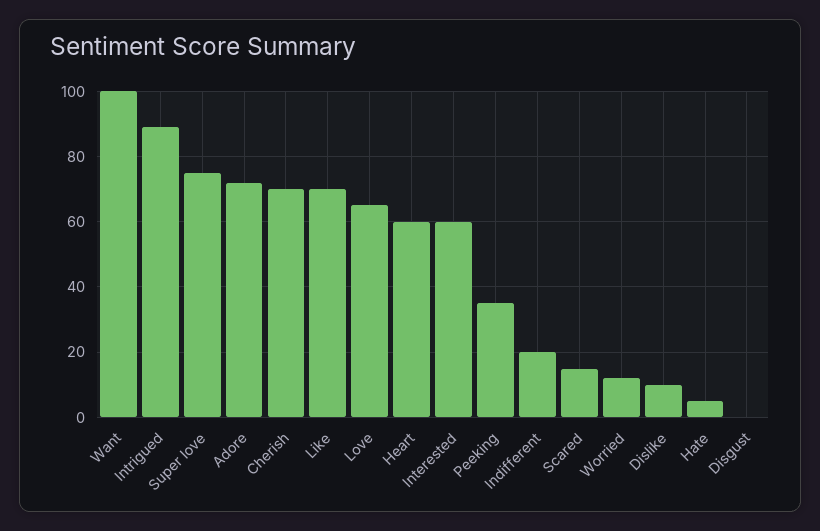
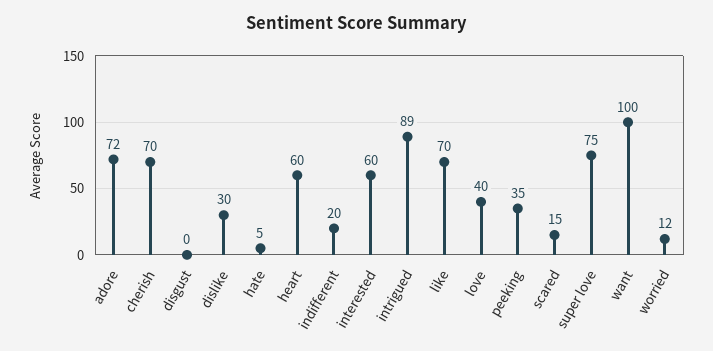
Love: 65 -> 40
Dislike: 10 -> 30

